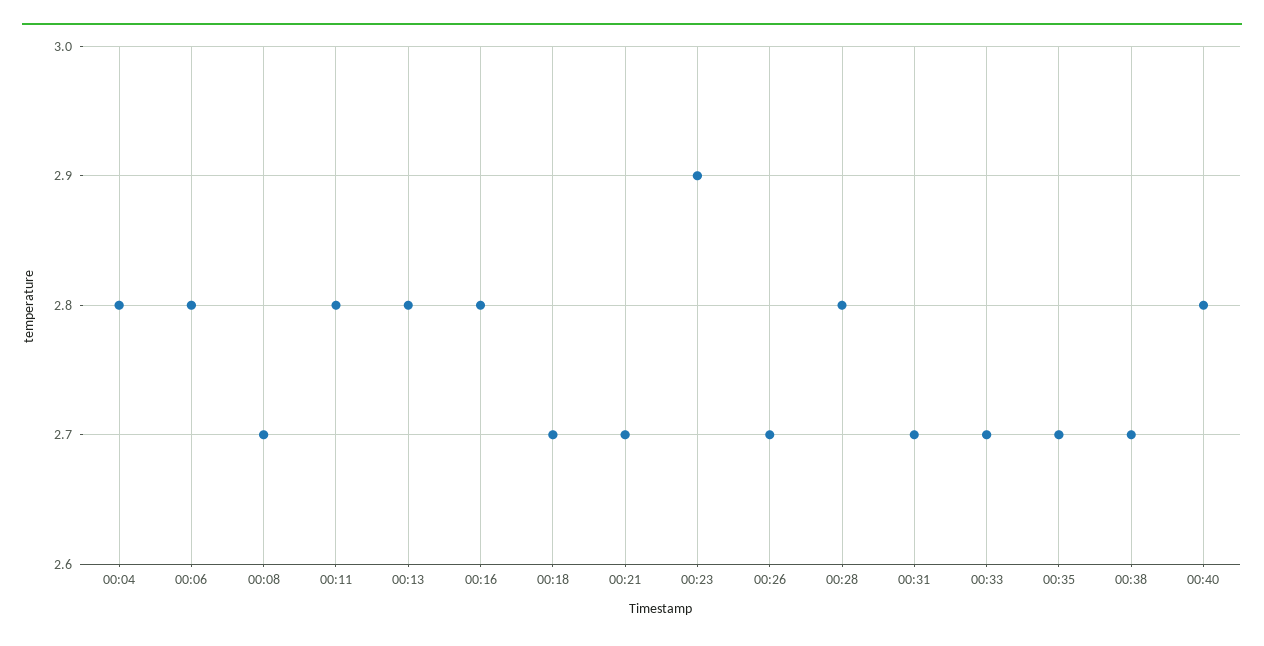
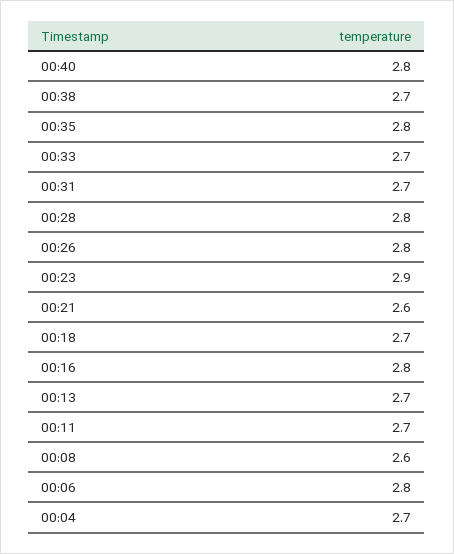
00:04: 2.8 -> 2.7
00:08: 2.7 -> 2.6
00:11: 2.8 -> 2.7
00:13: 2.8 -> 2.7
00:21: 2.7 -> 2.6
00:26: 2.7 -> 2.8
00:35: 2.7 -> 2.8

